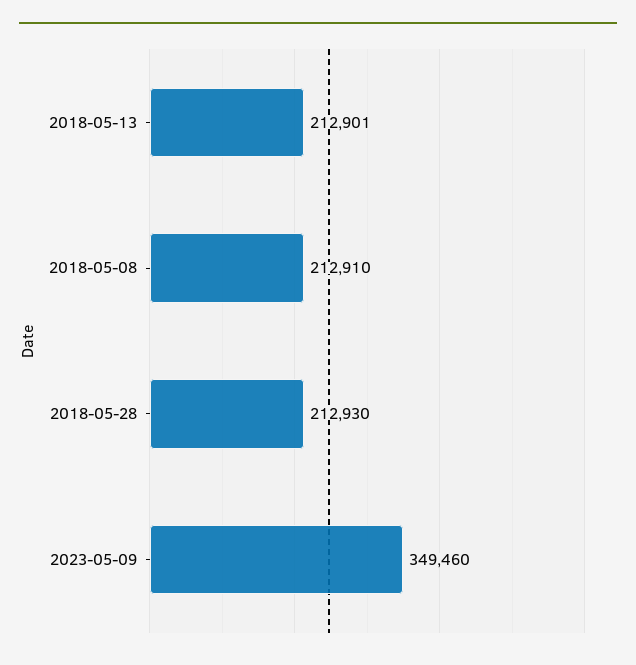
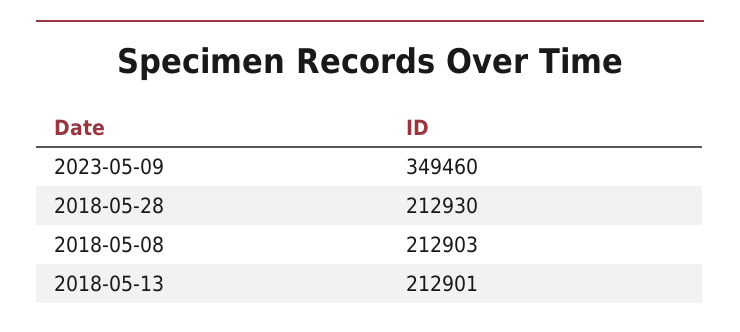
2018-05-08: 212910 -> 212903

